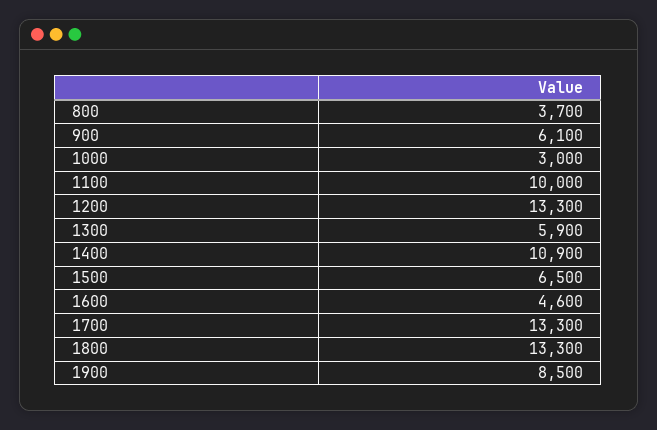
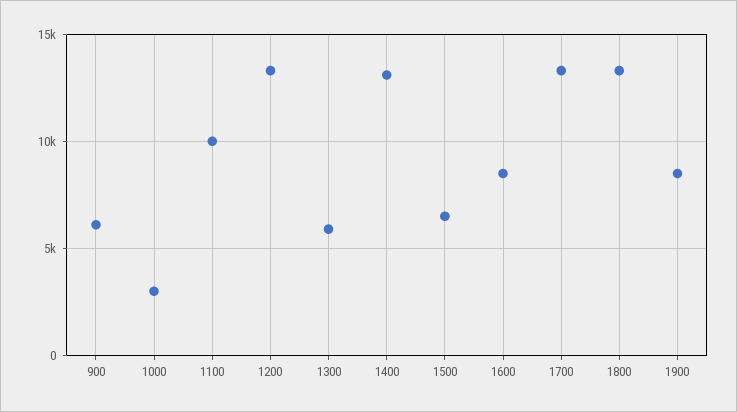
800: 3700 -> none
1400: 10900 -> 13000
1600: 4600 -> 8500

